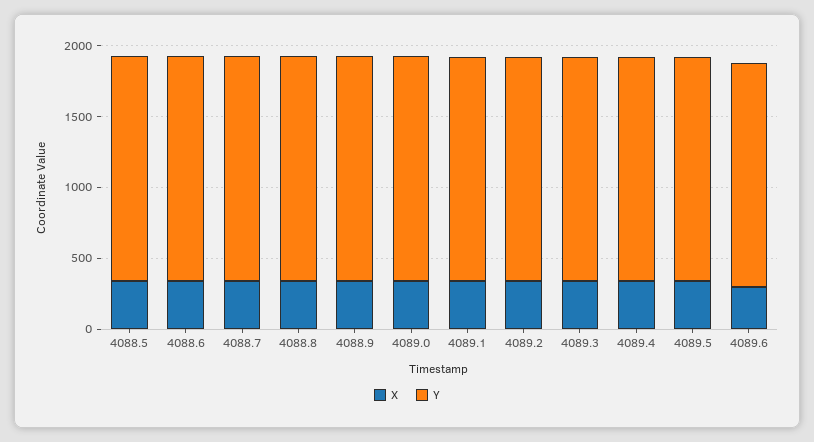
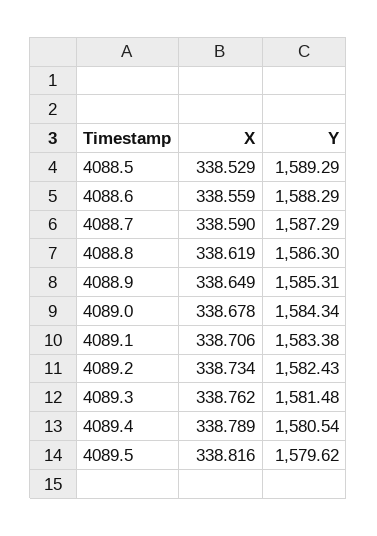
X, 4089.6: 300 -> none
Y, 4089.6: 1600 -> none

